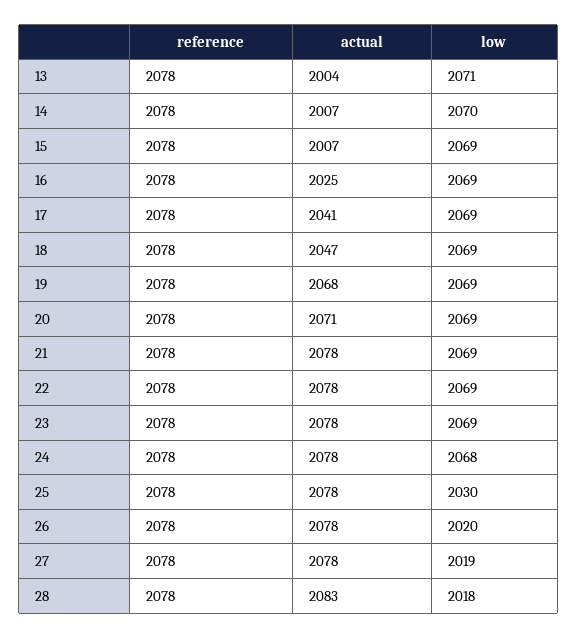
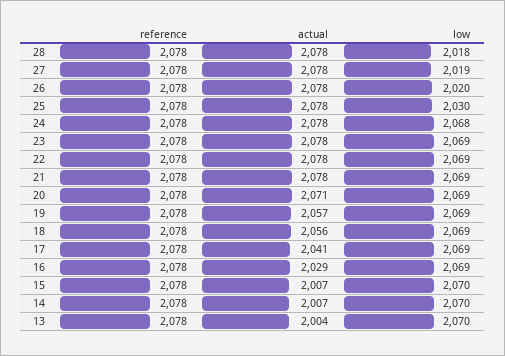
low, 13: 2071 -> 2070
low, 15: 2069 -> 2070
actual, 16: 2025 -> 2029
actual, 18: 2047 -> 2056
actual, 19: 2068 -> 2057
actual, 28: 2083 -> 2078

